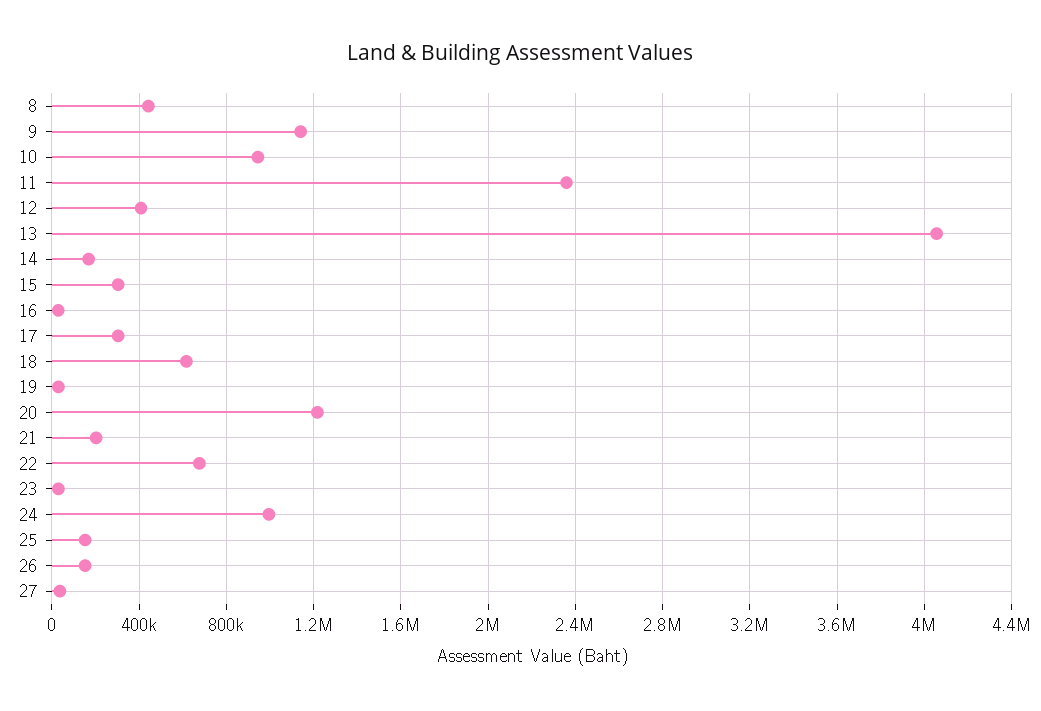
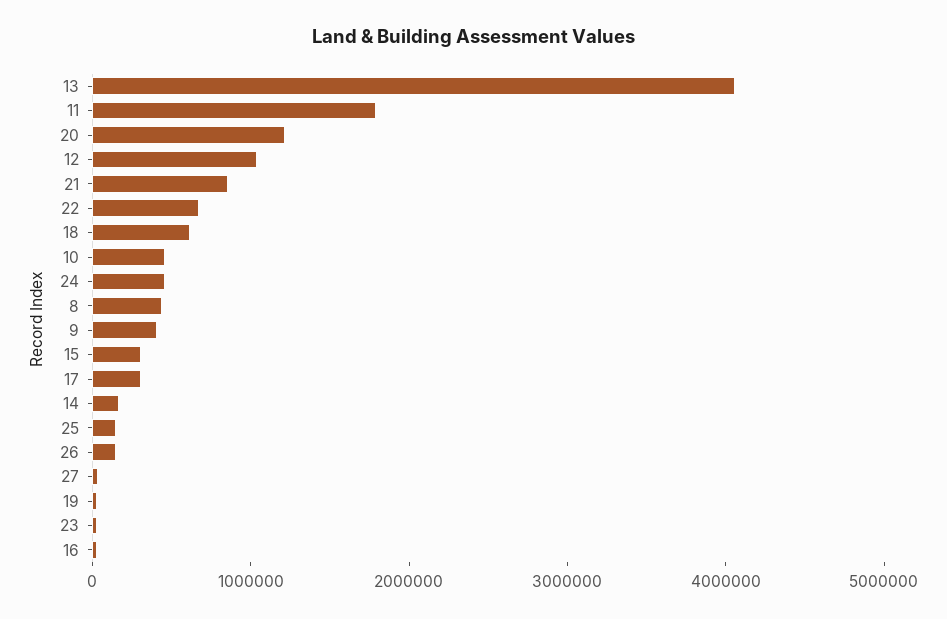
9: 1150000 -> 400000
10: 950000 -> 400000
11: 2350000 -> 1800000
12: 400000 -> 1000000
21: 200000 -> 800000
24: 1000000 -> 400000

